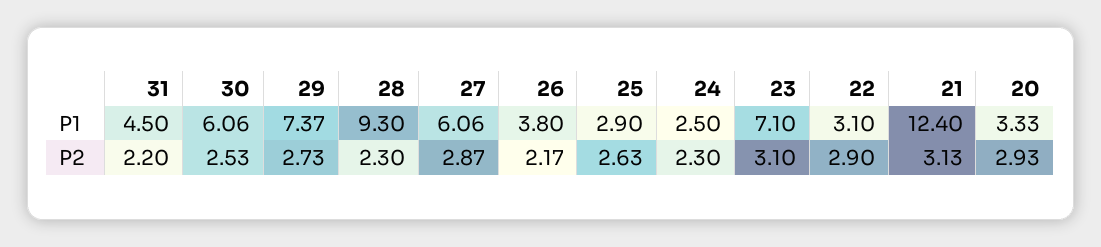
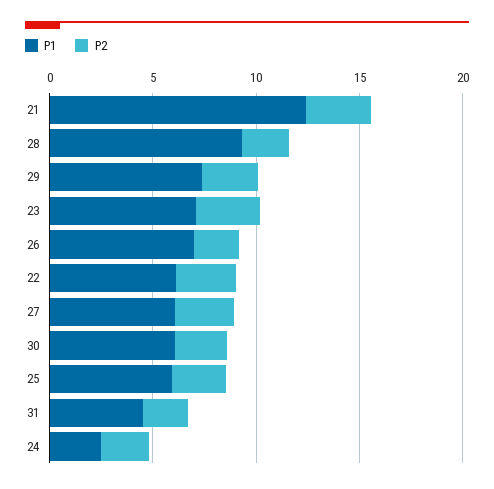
P1, 26: 3.8 -> 7
P1, 25: 2.9 -> 6
P1, 22: 3.1 -> 6
P1, 20: 3.33 -> none
P2, 20: 2.93 -> none

